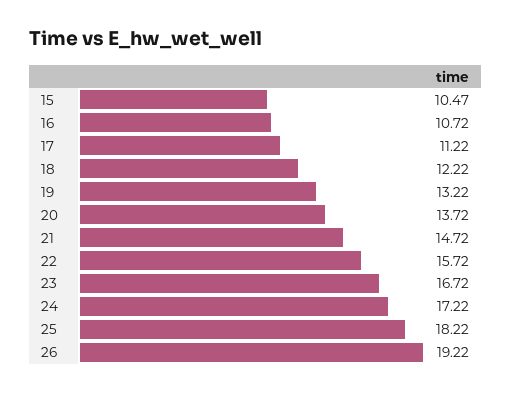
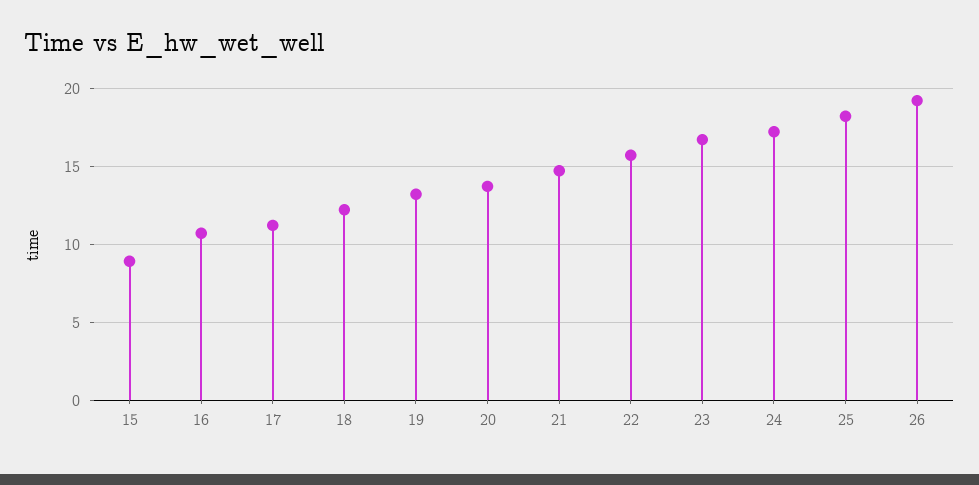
15: 10.47 -> 9

